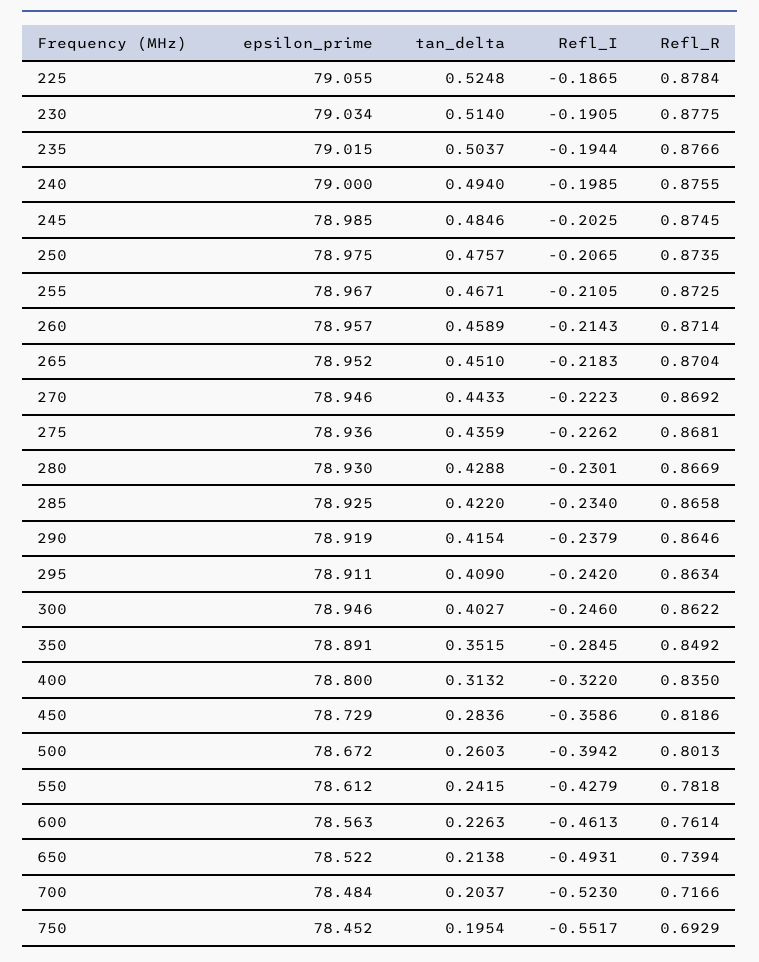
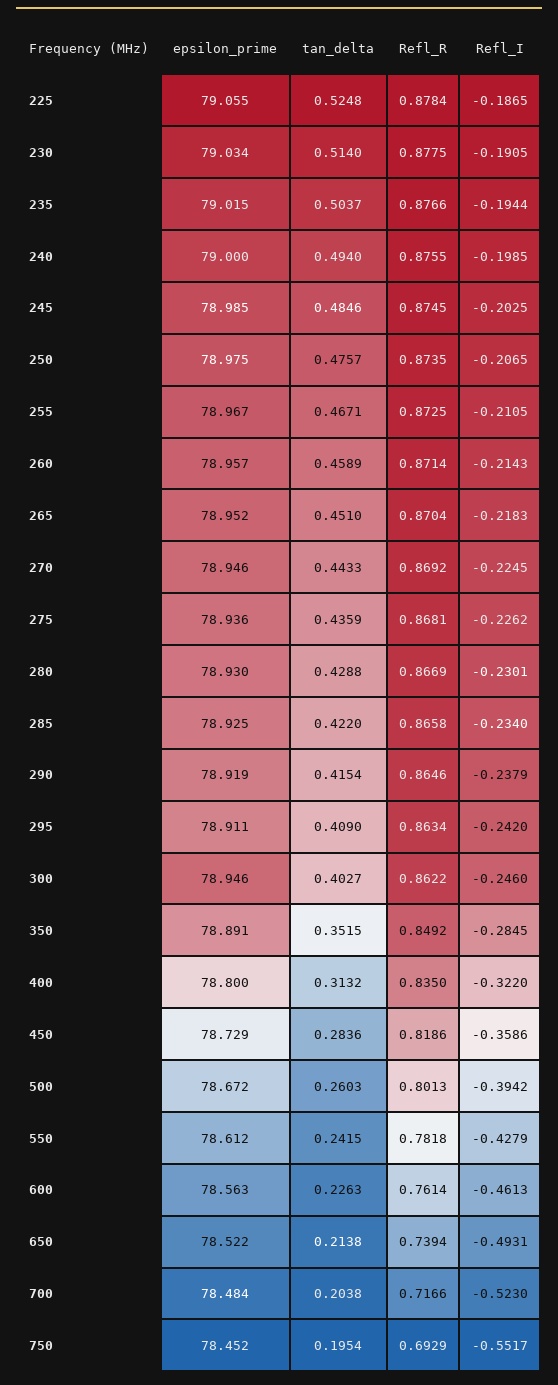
Refl_I, 270: -0.2223 -> -0.2245
tan_delta, 700: 0.2037 -> 0.2038

